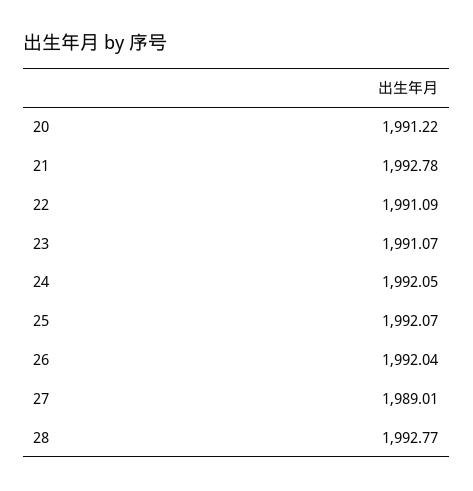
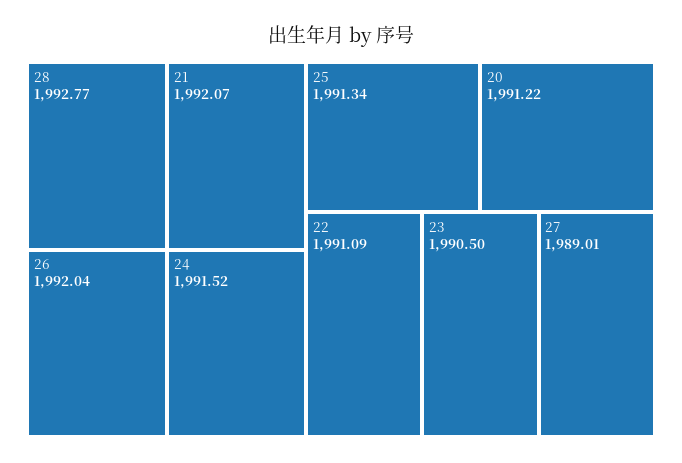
21: 1992.78 -> 1992.07
23: 1991.07 -> 1990.5
24: 1992.05 -> 1991.52
25: 1992.07 -> 1991.34

